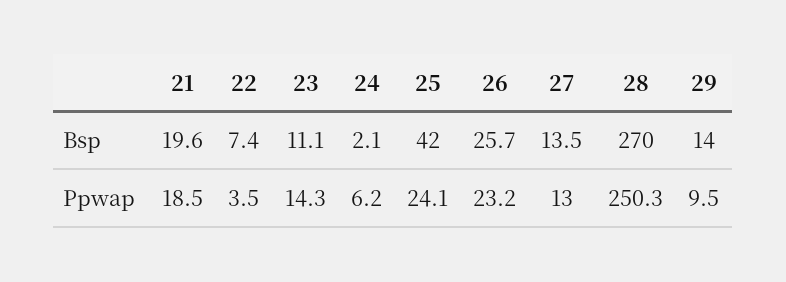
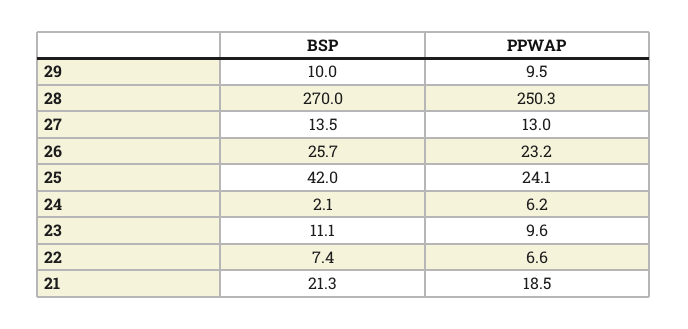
21, Bsp: 19.6 -> 21.3
29, Bsp: 14 -> 10
22, Ppwap: 3.5 -> 6.6
23, Ppwap: 14.3 -> 9.6

